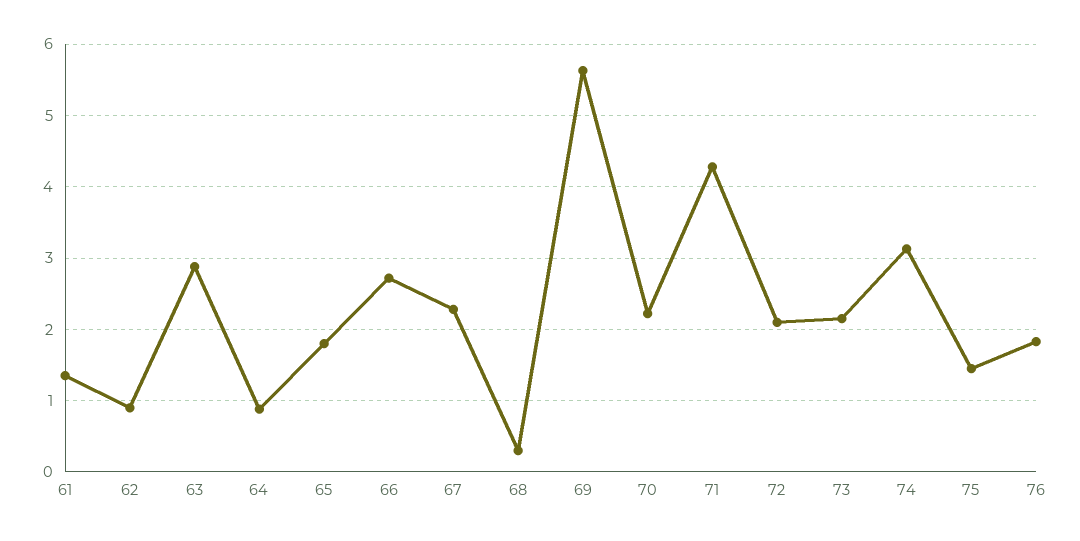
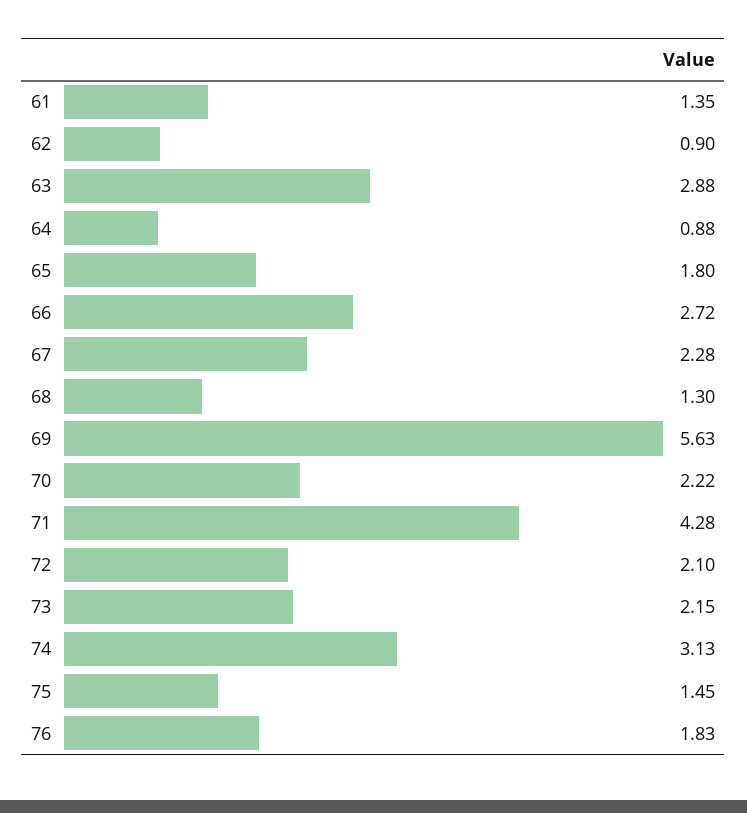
68: 0.3 -> 1.3

